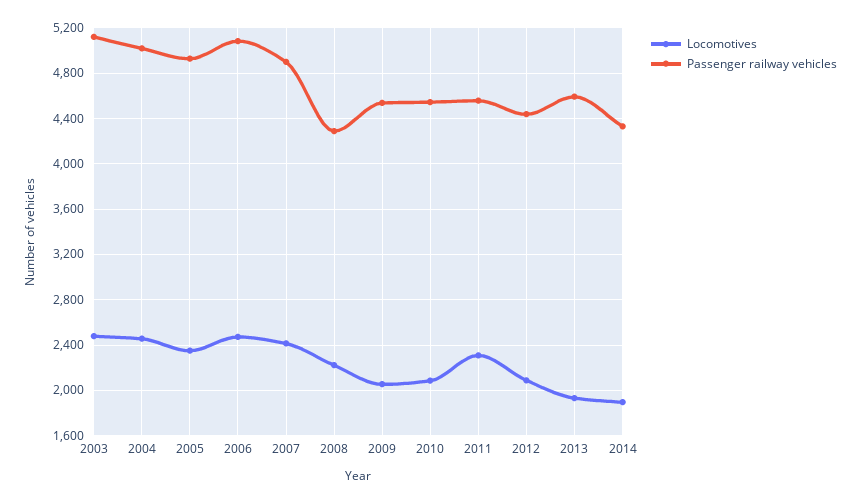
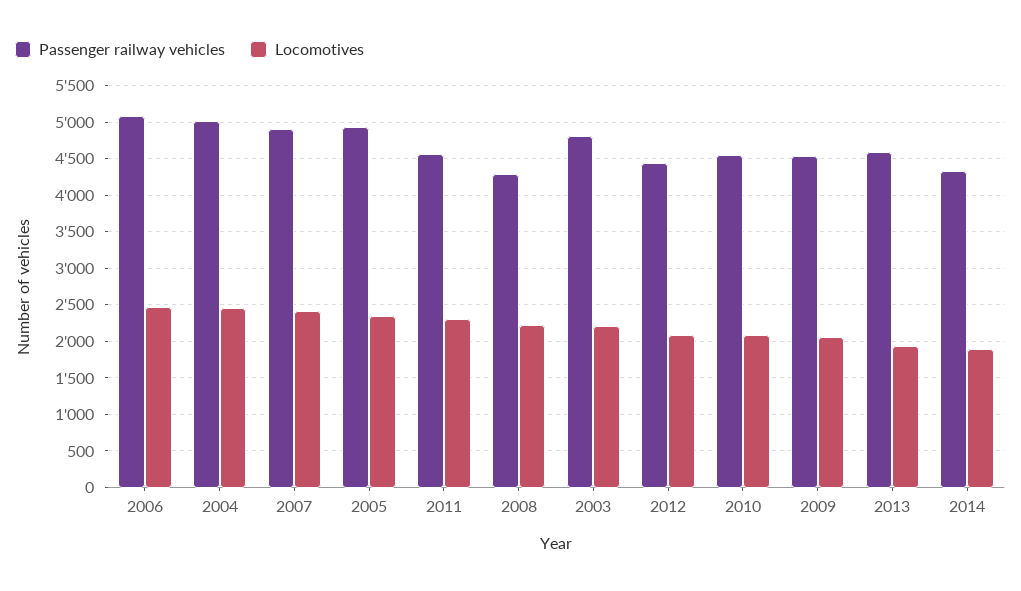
Locomotives, 2003: 2500 -> 2200
Passenger railway vehicles, 2003: 5100 -> 4800

